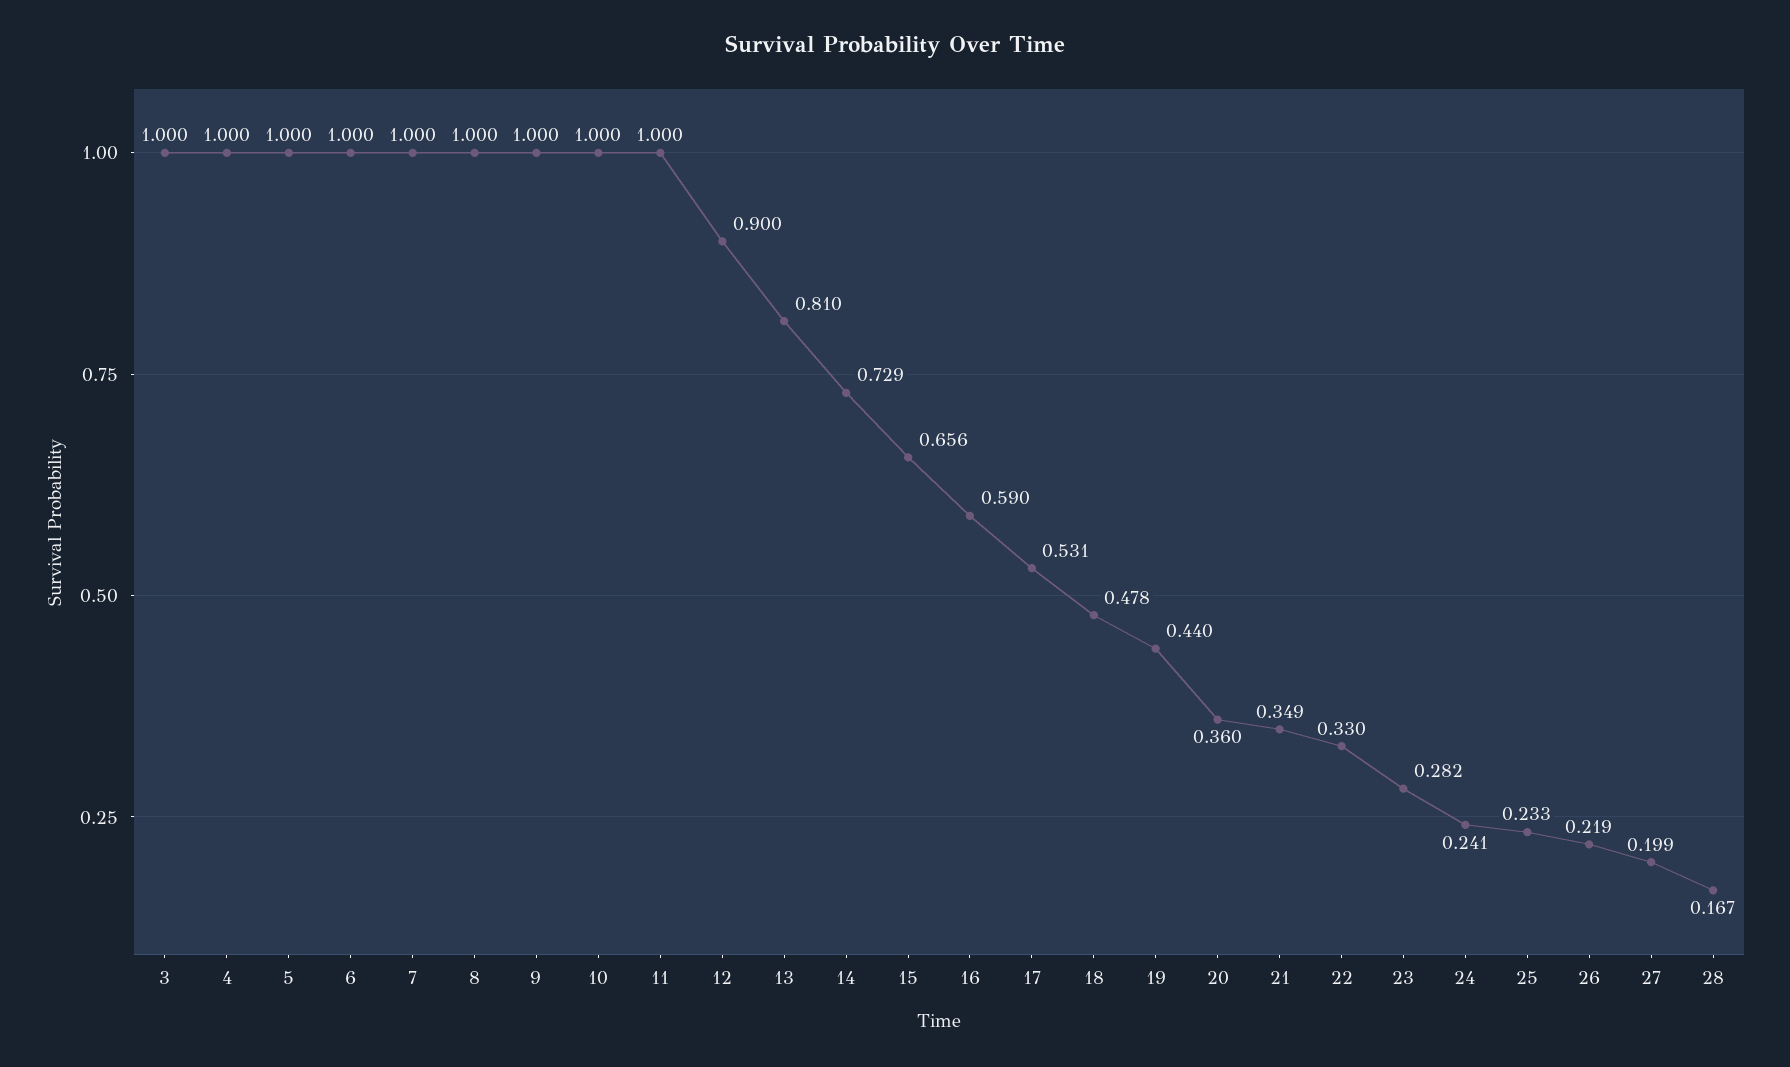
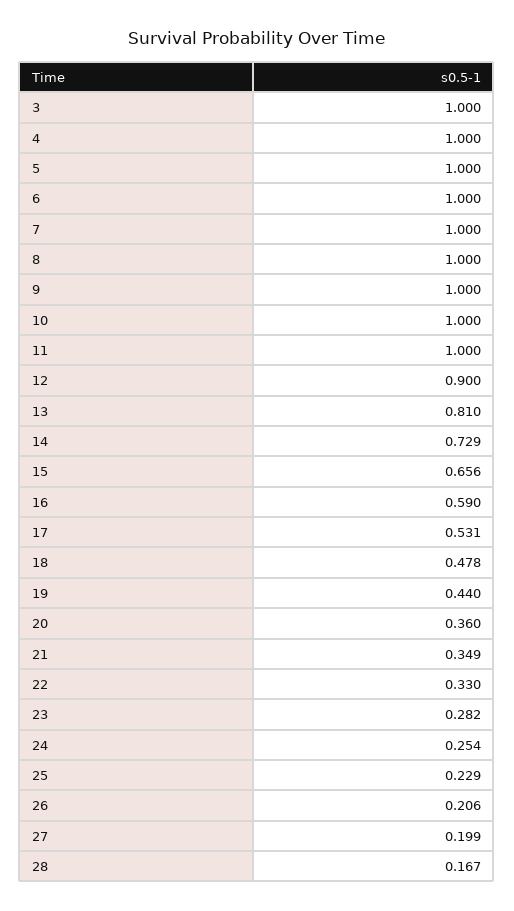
24: 0.241 -> 0.254
25: 0.233 -> 0.229
26: 0.219 -> 0.206

